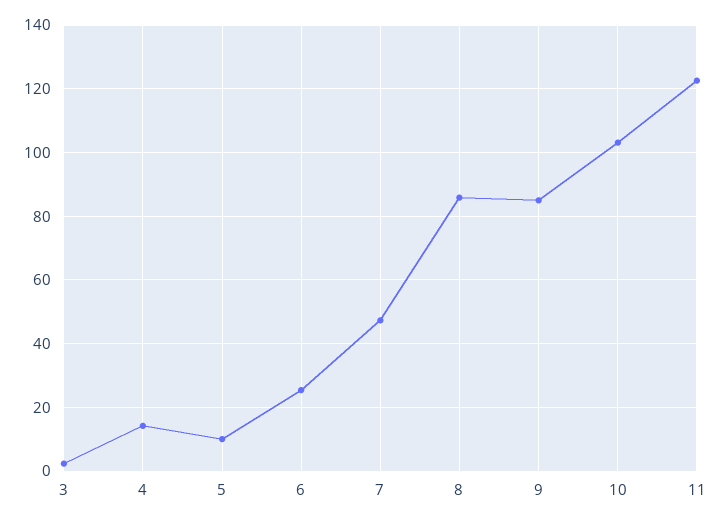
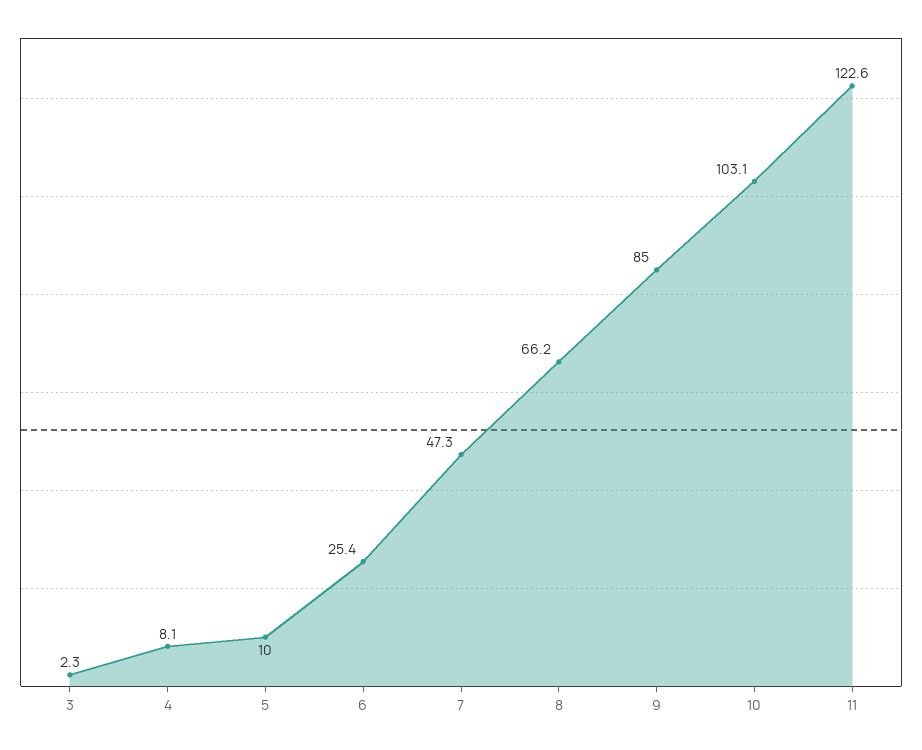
4: 14 -> 8.1
8: 86 -> 66.2

